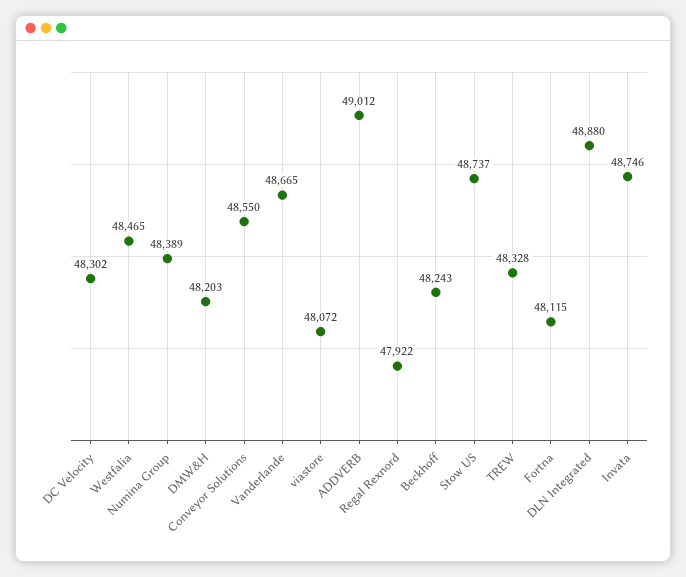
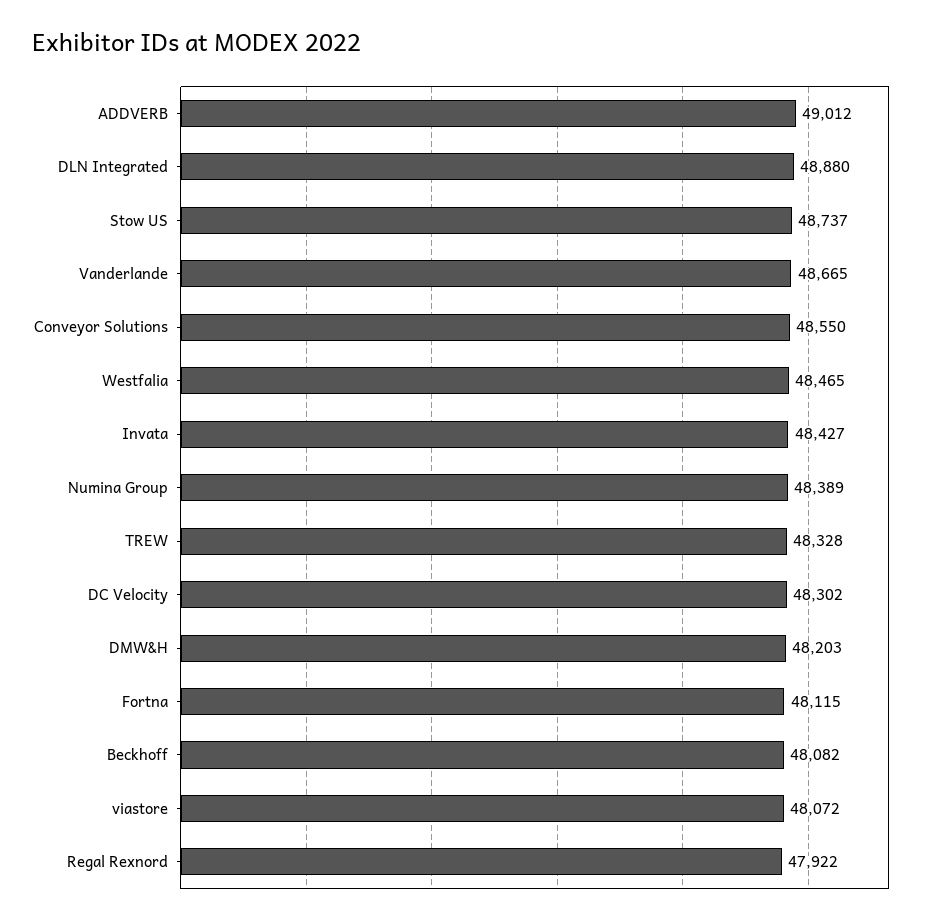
Beckhoff: 48243 -> 48082
Invata: 48746 -> 48427

